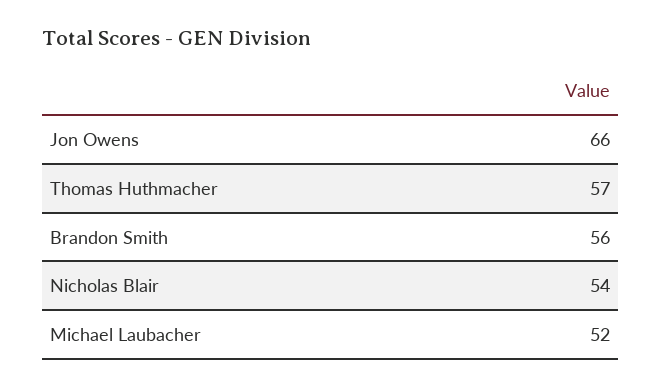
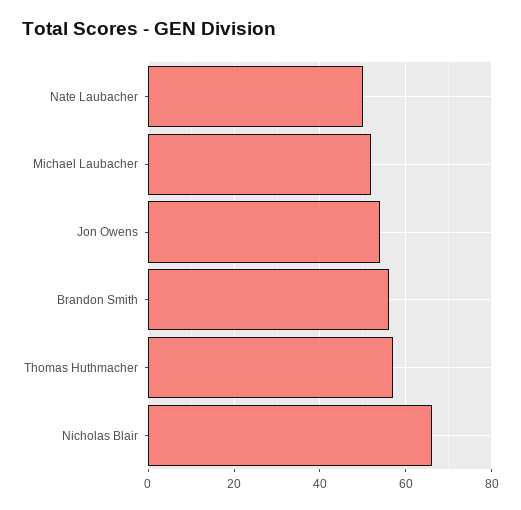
Jon Owens: 66 -> 55
Nicholas Blair: 54 -> 65
Nate Laubacher: none -> 50

